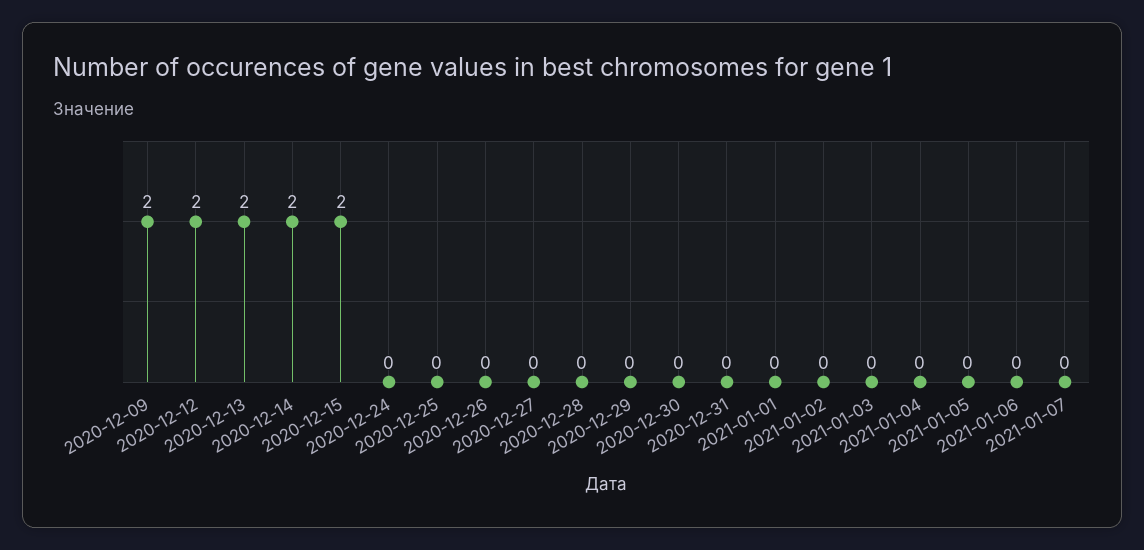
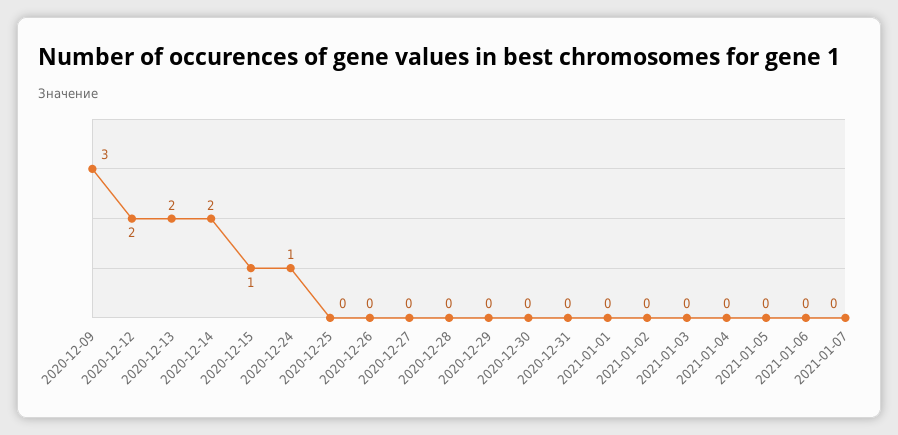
2020-12-09: 2 -> 3
2020-12-15: 2 -> 1
2020-12-24: 0 -> 1

